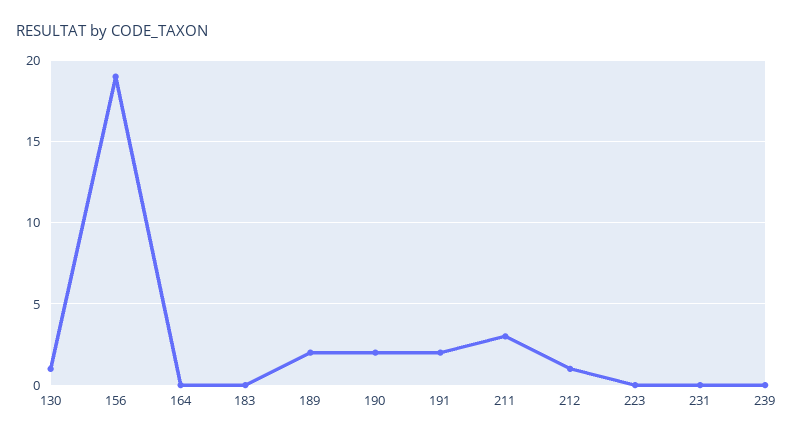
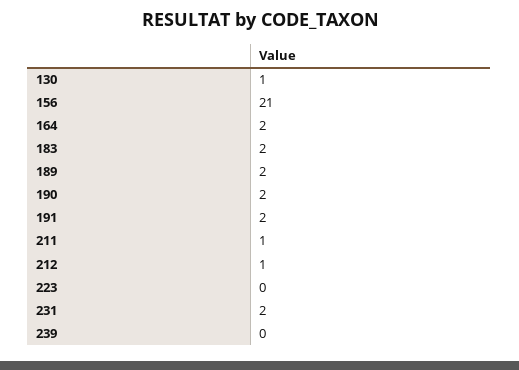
156: 19 -> 21
164: 0 -> 2
183: 0 -> 2
211: 3 -> 1
231: 0 -> 2

